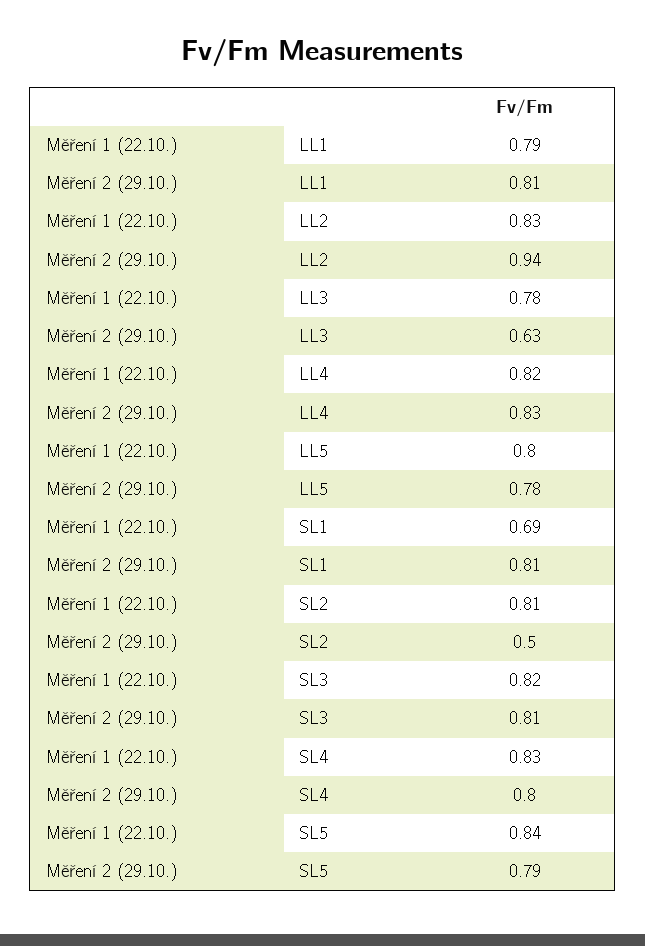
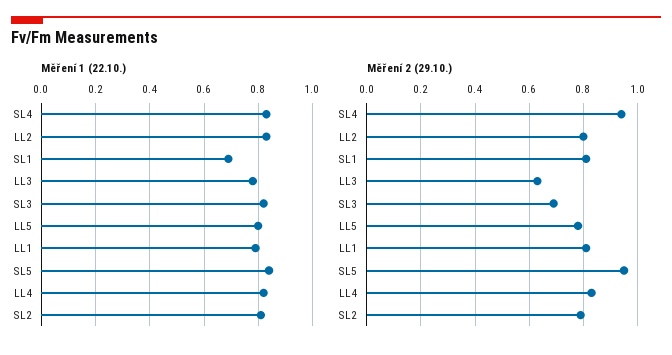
Měření 2 (29.10.), LL2: 0.94 -> 0.8
Měření 2 (29.10.), SL2: 0.5 -> 0.8
Měření 2 (29.10.), SL3: 0.81 -> 0.7
Měření 2 (29.10.), SL4: 0.8 -> 0.95
Měření 2 (29.10.), SL5: 0.79 -> 0.95

